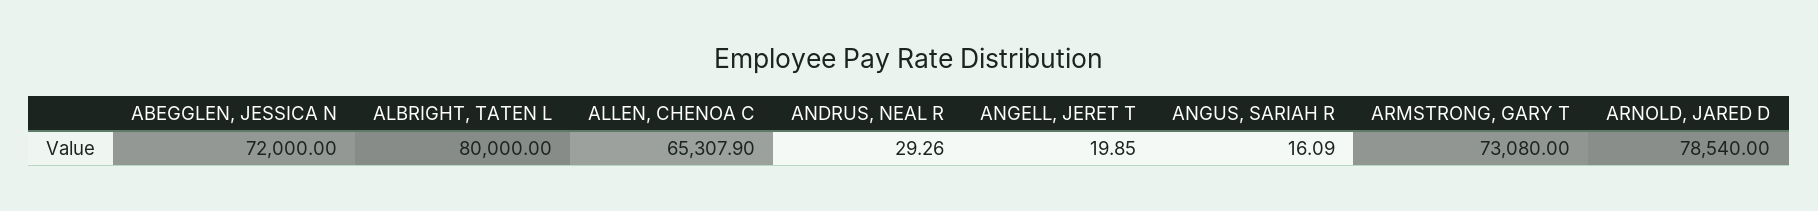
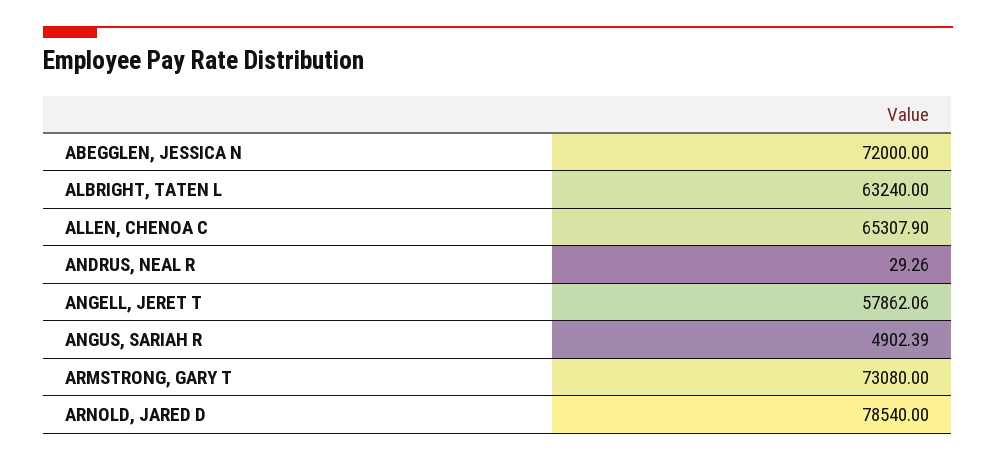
ALBRIGHT, TATEN L: 80000 -> 63240
ANGELL, JERET T: 19.85 -> 57862.06
ANGUS, SARIAH R: 16.09 -> 4902.39

